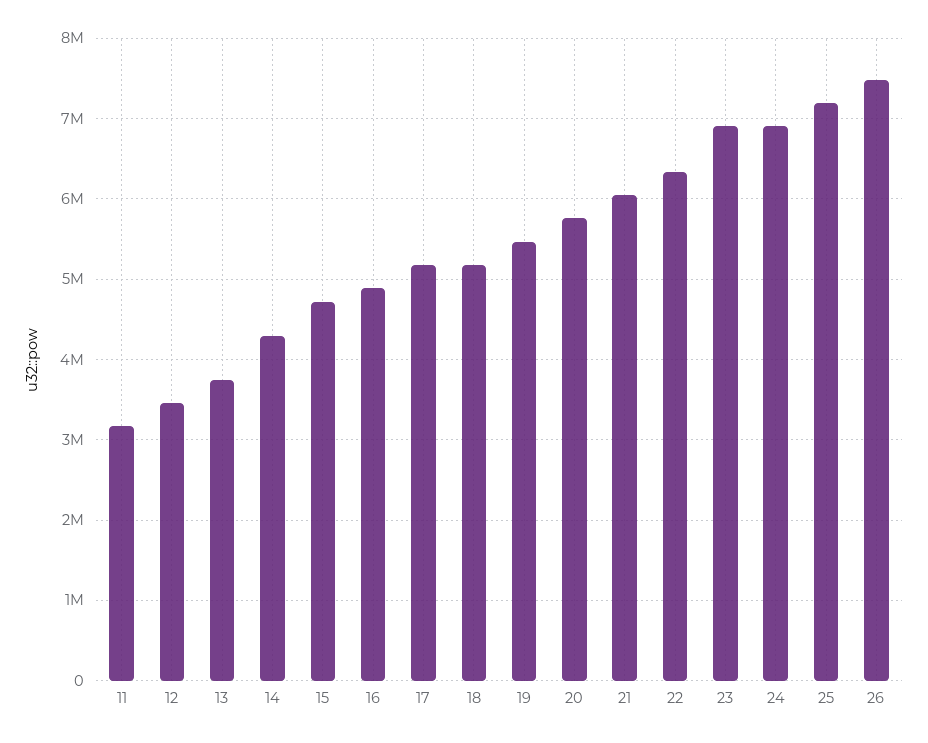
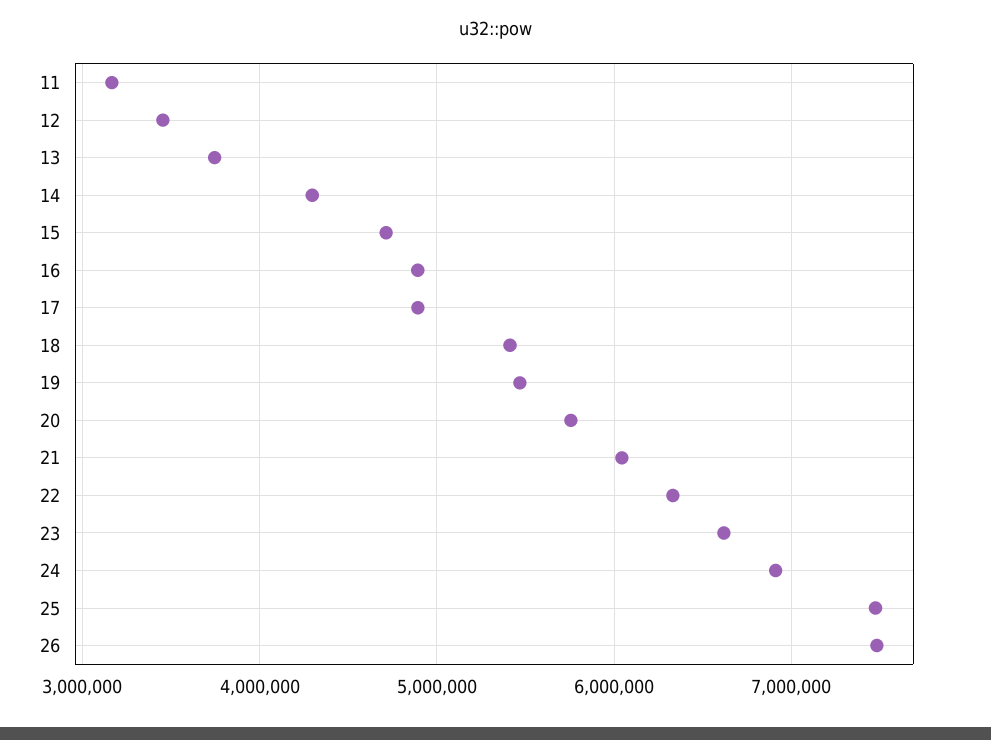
17: 5200000 -> 4900000
18: 5200000 -> 5400000
23: 6900000 -> 6600000
25: 7200000 -> 7500000

